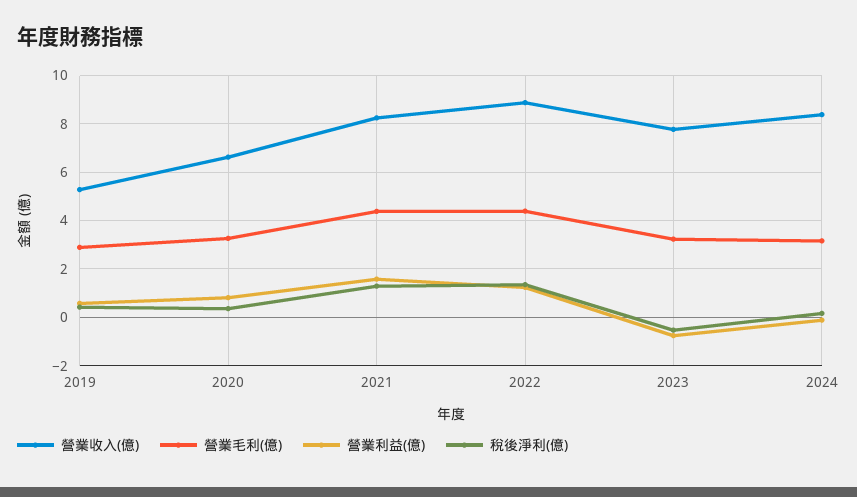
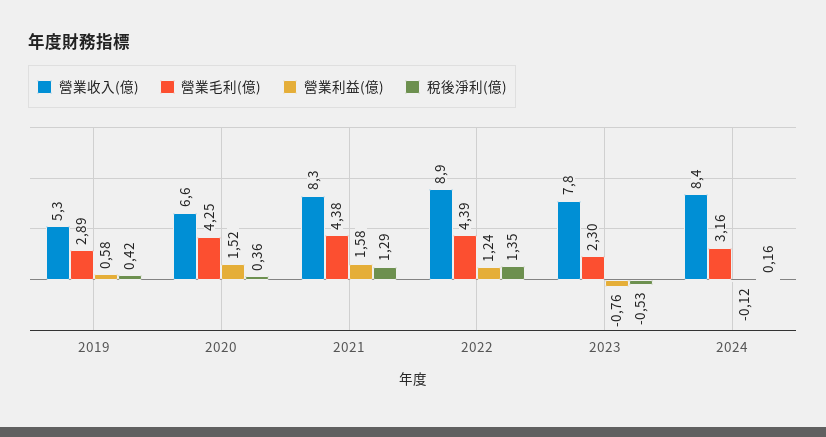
營業毛利(億), 2020: 3.25 -> 4.25
營業利益(億), 2020: 0.75 -> 1.52
營業毛利(億), 2023: 3.25 -> 2.3

